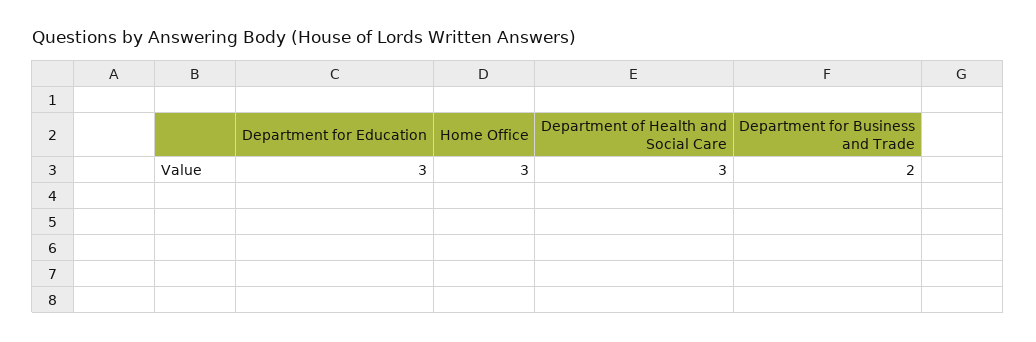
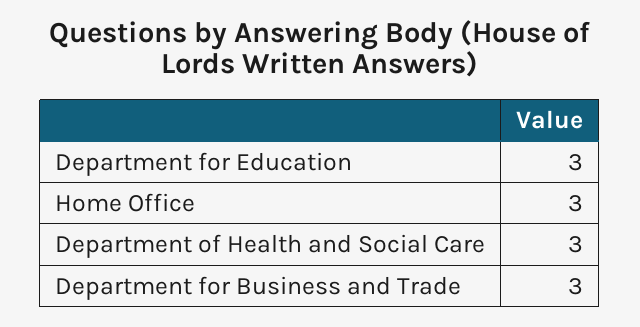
Department for Business and Trade: 2 -> 3

